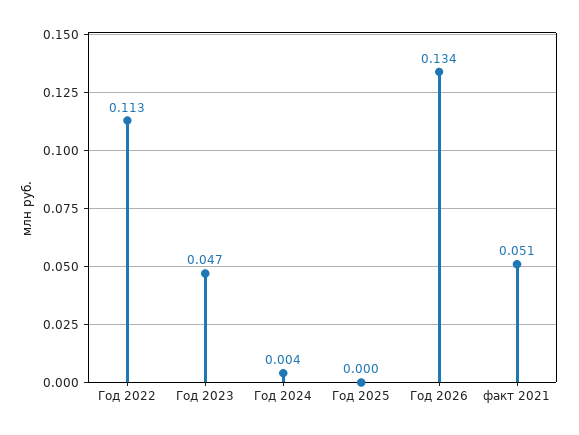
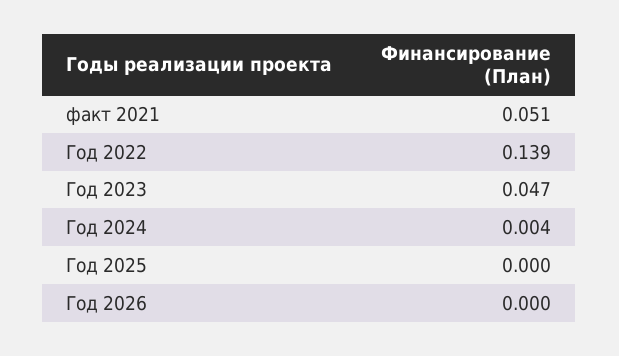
Год 2022: 0.113 -> 0.139
Год 2026: 0.134 -> 0

